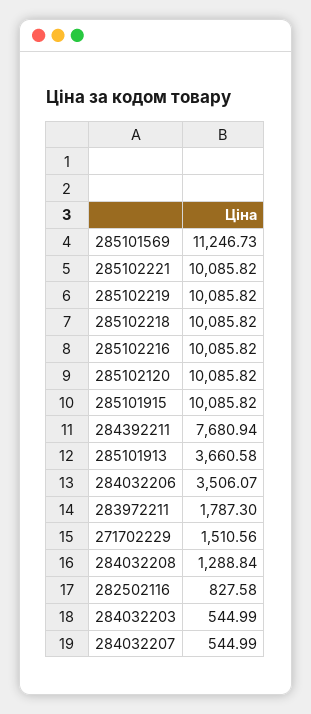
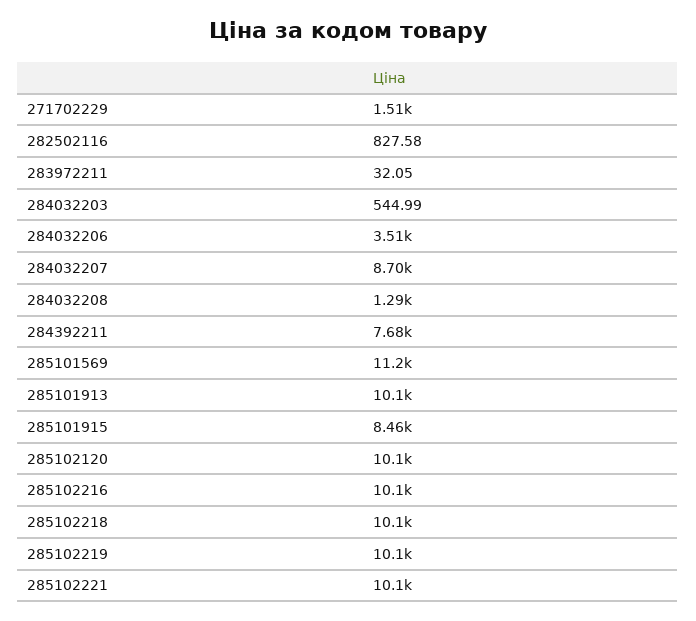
285101915: 10085.82 -> 8460
285101913: 3660.58 -> 10100
283972211: 1787.3 -> 32.05
284032207: 544.99 -> 8700

